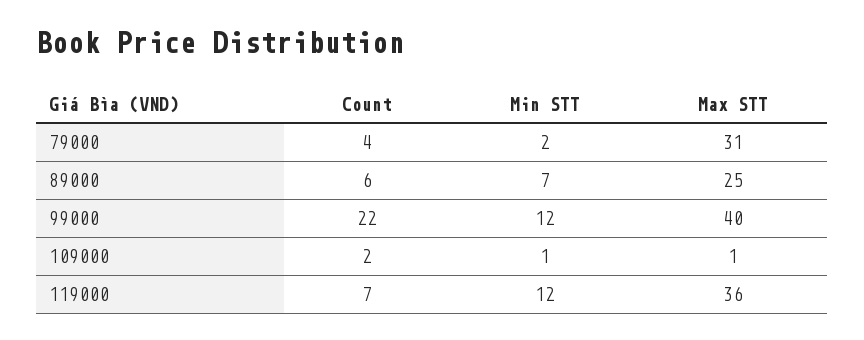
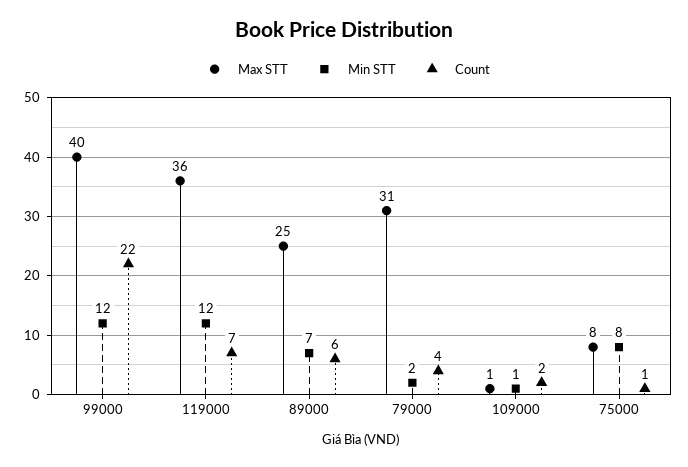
Max STT, 75000: none -> 8
Min STT, 75000: none -> 8
Count, 75000: none -> 1

